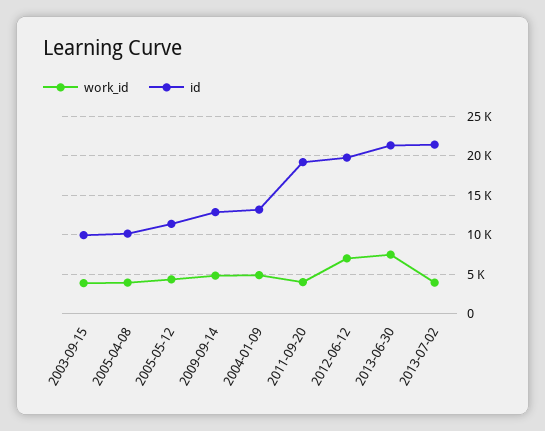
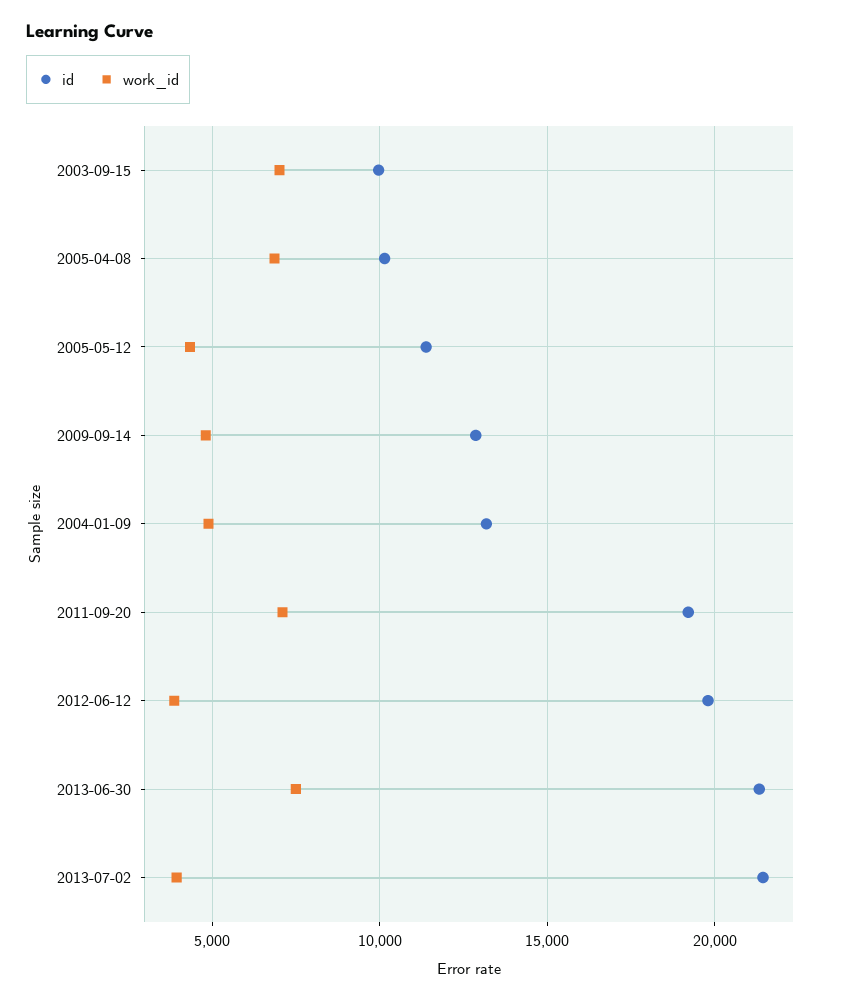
work_id, 2003-09-15: 4000 -> 7000
work_id, 2005-04-08: 4000 -> 7000
work_id, 2011-09-20: 4000 -> 7000
work_id, 2012-06-12: 7000 -> 4000

